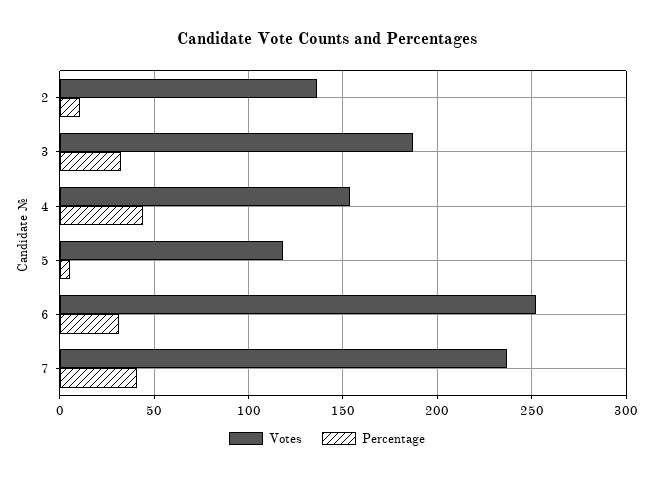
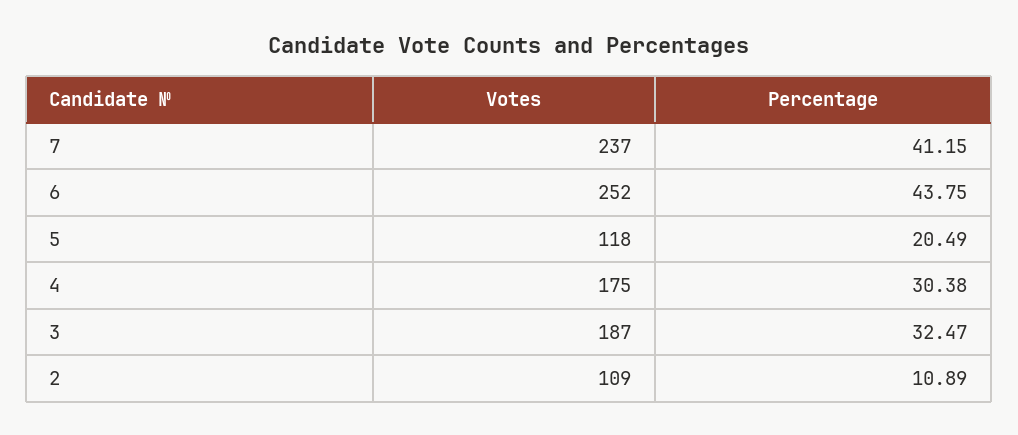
Votes, 2: 135 -> 109
Votes, 4: 155 -> 175
Percentage, 4: 45 -> 30.38
Percentage, 5: 5 -> 20.49
Percentage, 6: 30 -> 43.75

